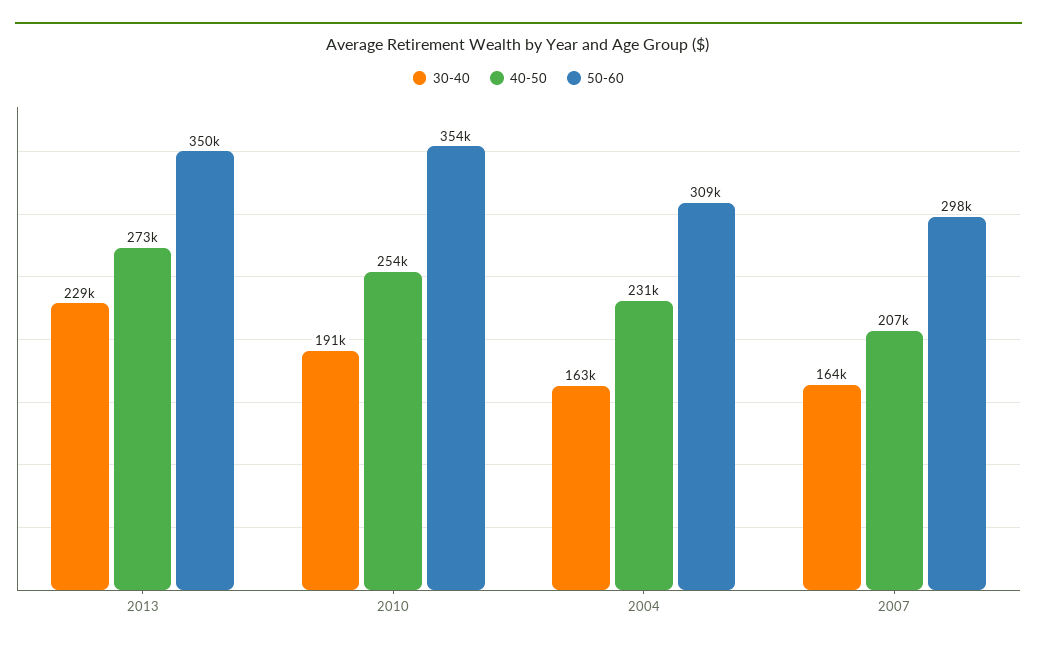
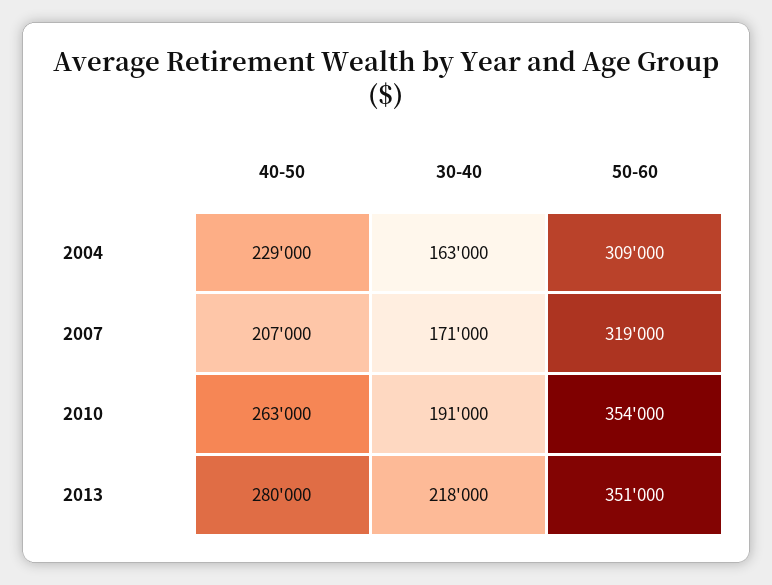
30-40, 2013: 229000 -> 218000
40-50, 2013: 273000 -> 280000
50-60, 2013: 350000 -> 351000
40-50, 2010: 254000 -> 263000
40-50, 2004: 231000 -> 229000
30-40, 2007: 164000 -> 171000
50-60, 2007: 298000 -> 319000

